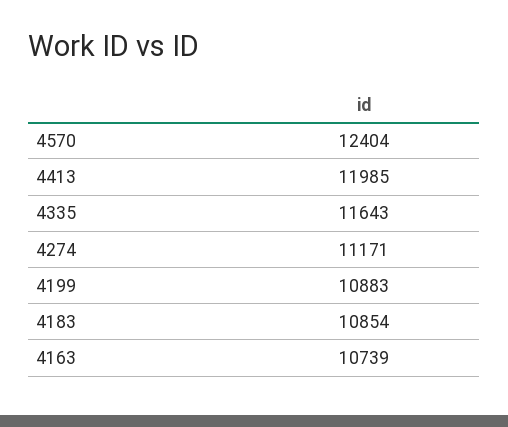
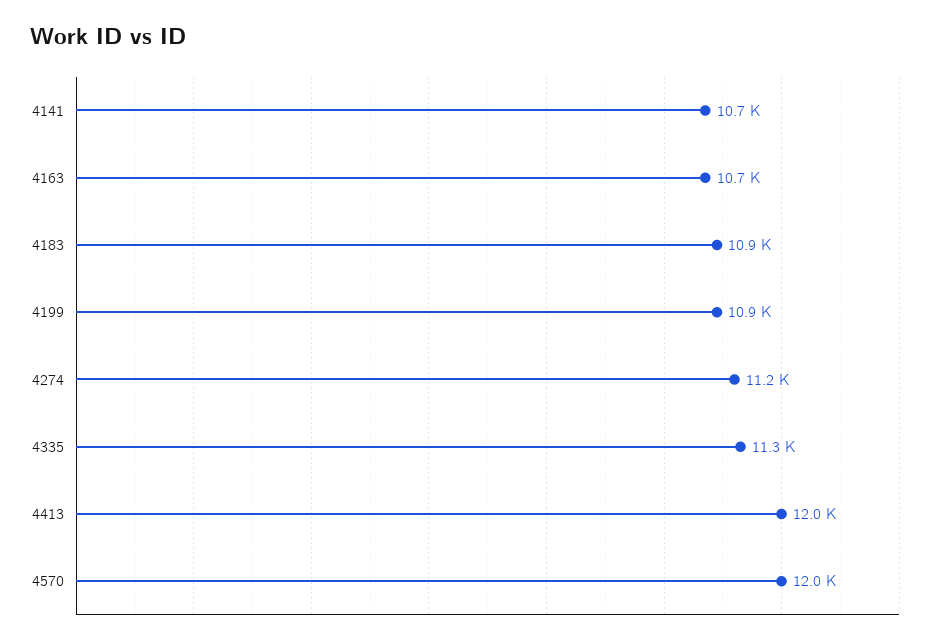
4570: 12404 -> 12000
4335: 11643 -> 11300
4141: none -> 10700

